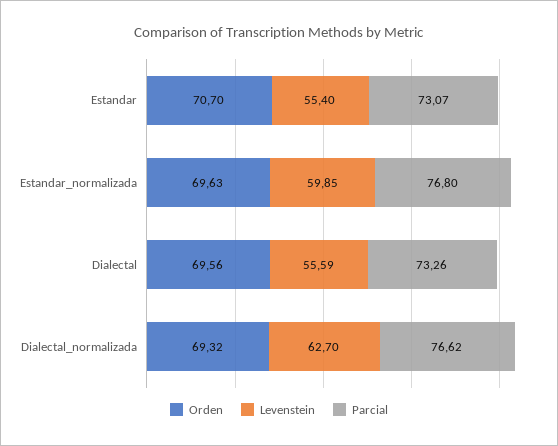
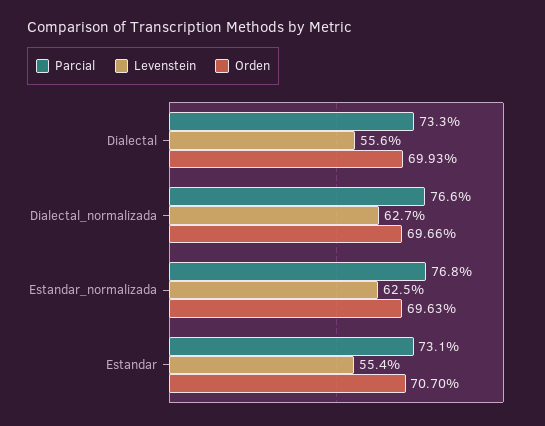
Levenstein, Estandar_normalizada: 59.85 -> 62.5
Orden, Dialectal: 69.56 -> 69.93
Orden, Dialectal_normalizada: 69.32 -> 69.66

